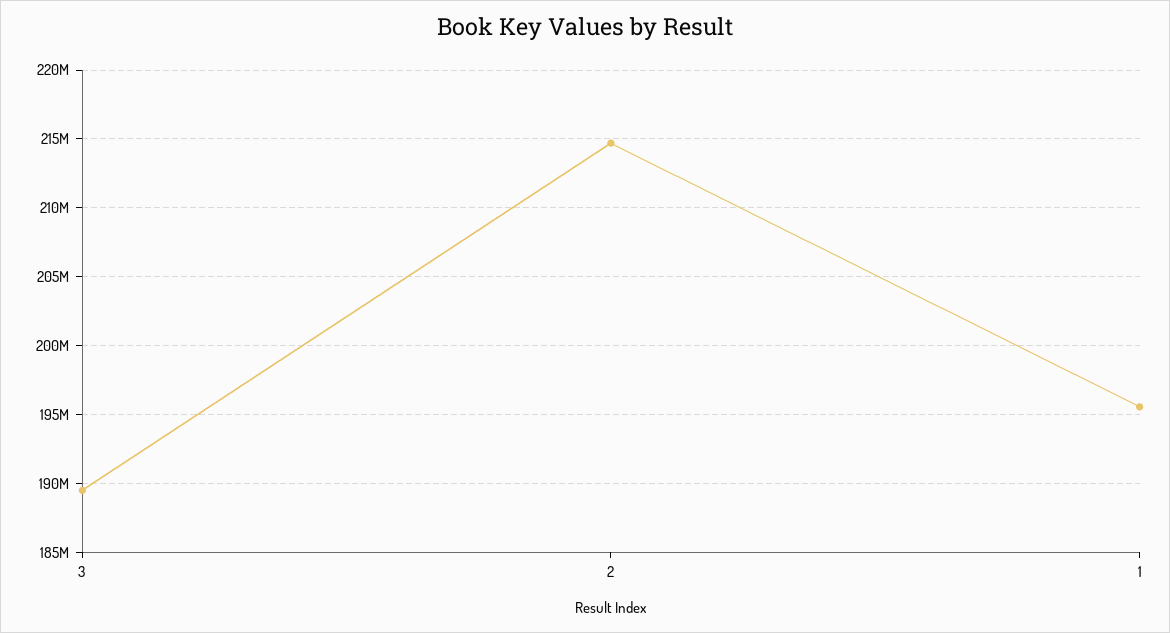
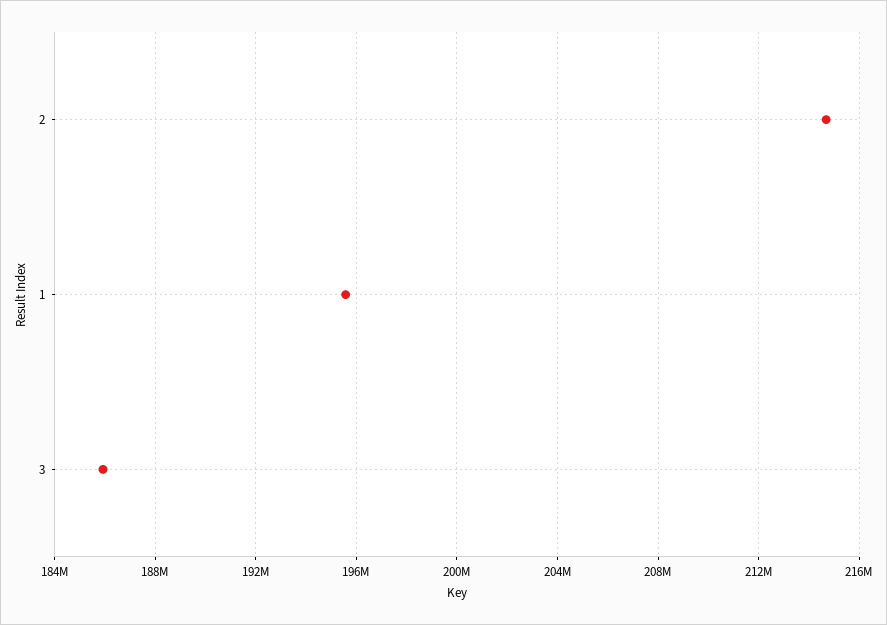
3: 189500000 -> 186000000

